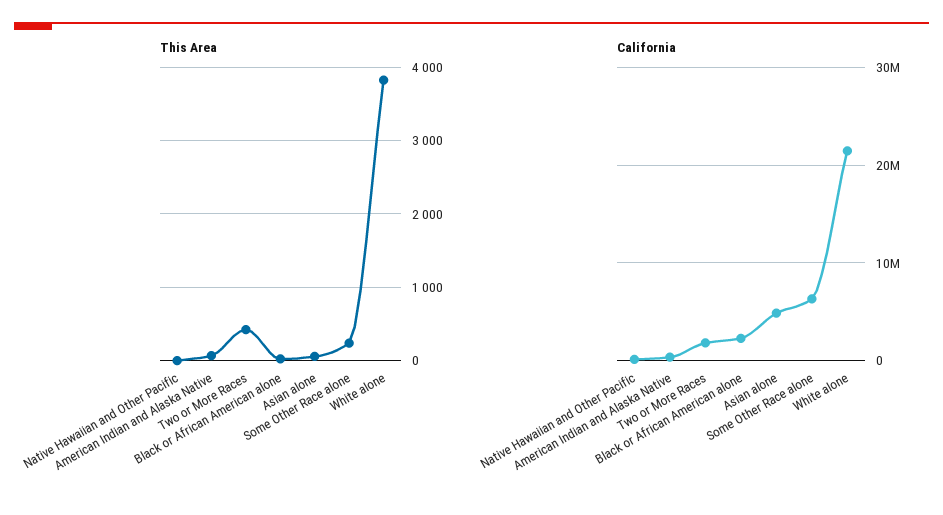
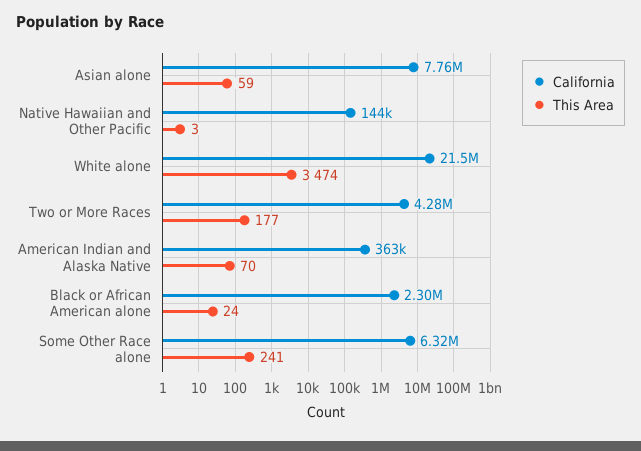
This Area, Two or More Races: 400 -> 177
This Area, White alone: 3800 -> 3474
California, Two or More Races: 2000000 -> 4280000
California, Asian alone: 5000000 -> 7760000

